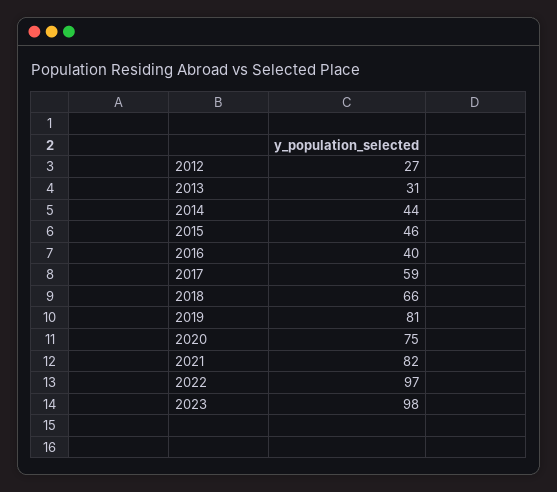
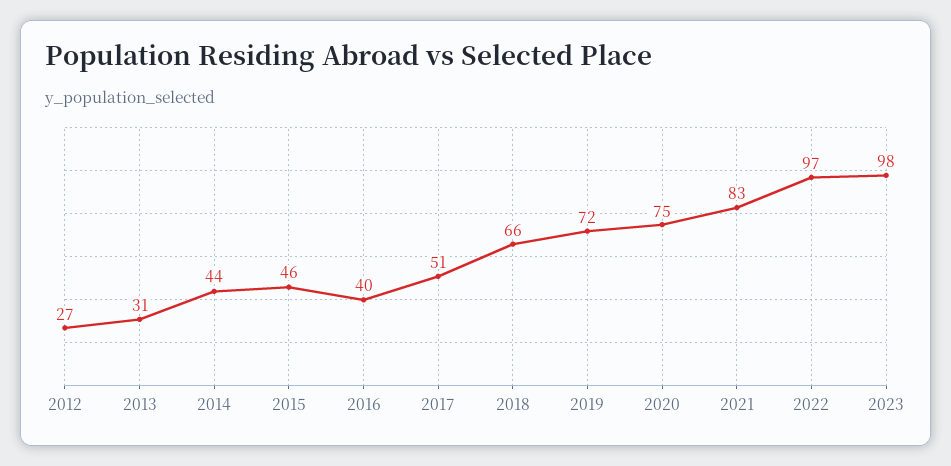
2017: 59 -> 51
2019: 81 -> 72
2021: 82 -> 83

